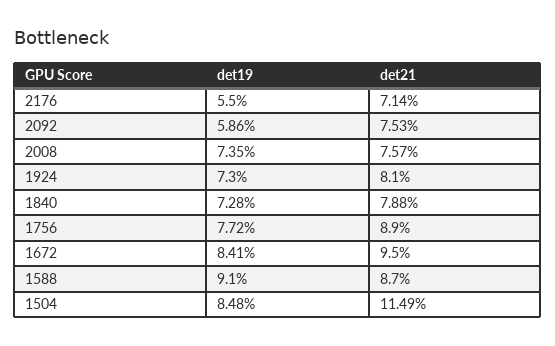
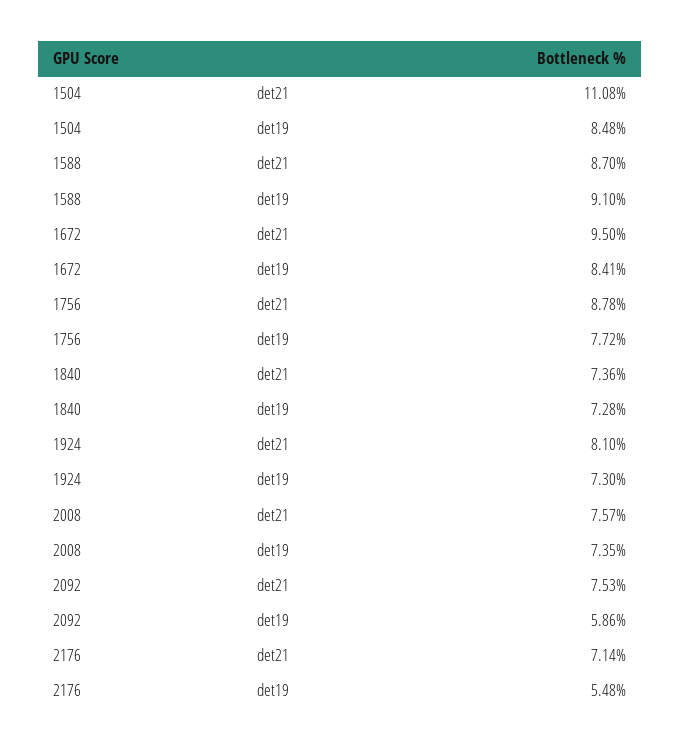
det19, 2176: 5.5 -> 5.48
det21, 1840: 7.88 -> 7.36
det21, 1756: 8.9 -> 8.78
det21, 1504: 11.49 -> 11.08

